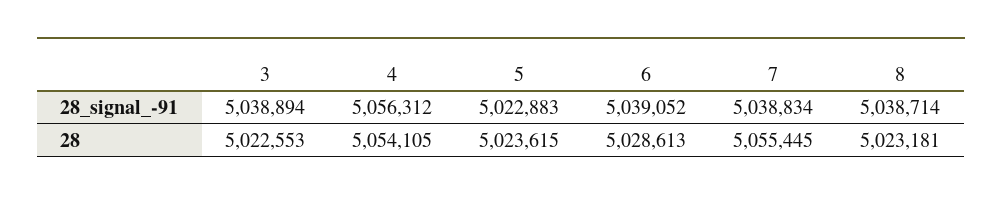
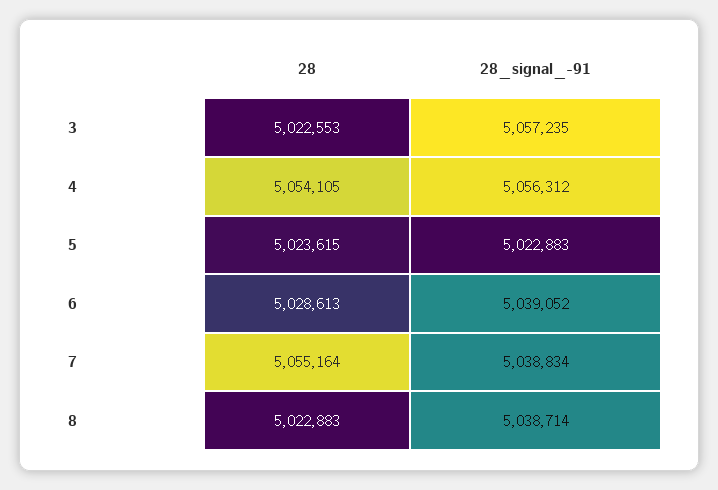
3, 28_signal_-91: 5038894 -> 5057235
7, 28: 5055445 -> 5055164
8, 28: 5023181 -> 5022883

